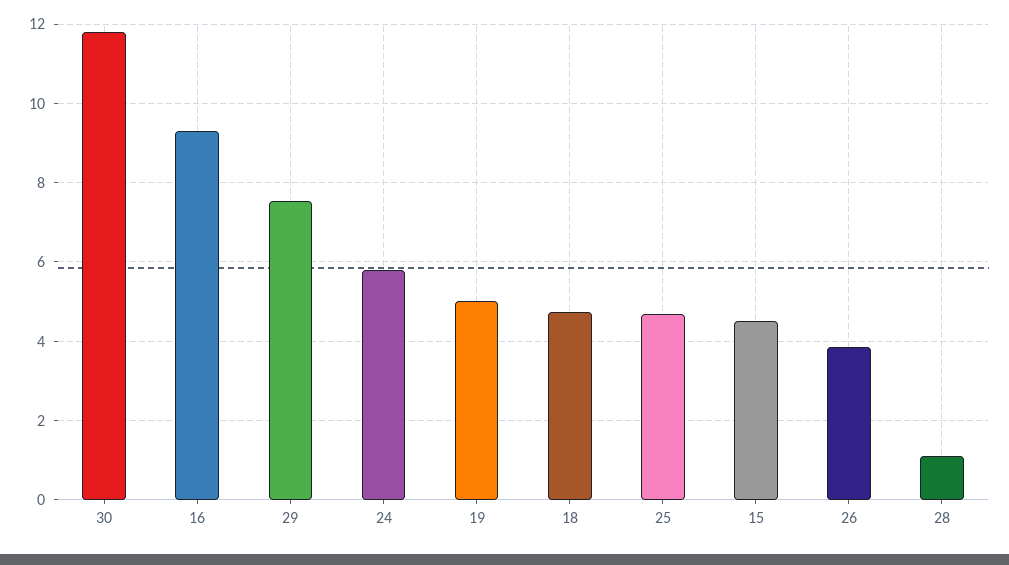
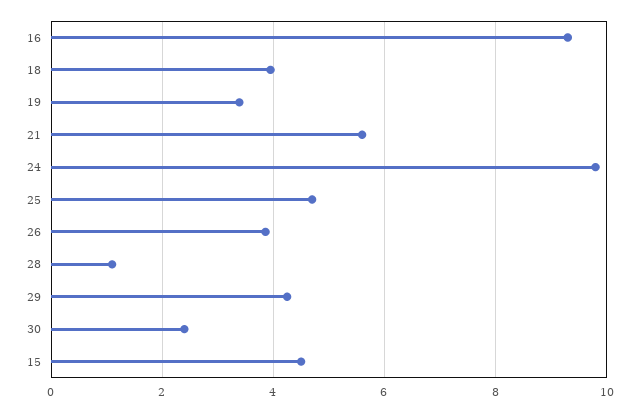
30: 11.8 -> 2.4
29: 7.6 -> 4.2
24: 5.8 -> 9.8
19: 5 -> 3.4
18: 4.8 -> 4
21: none -> 5.6

